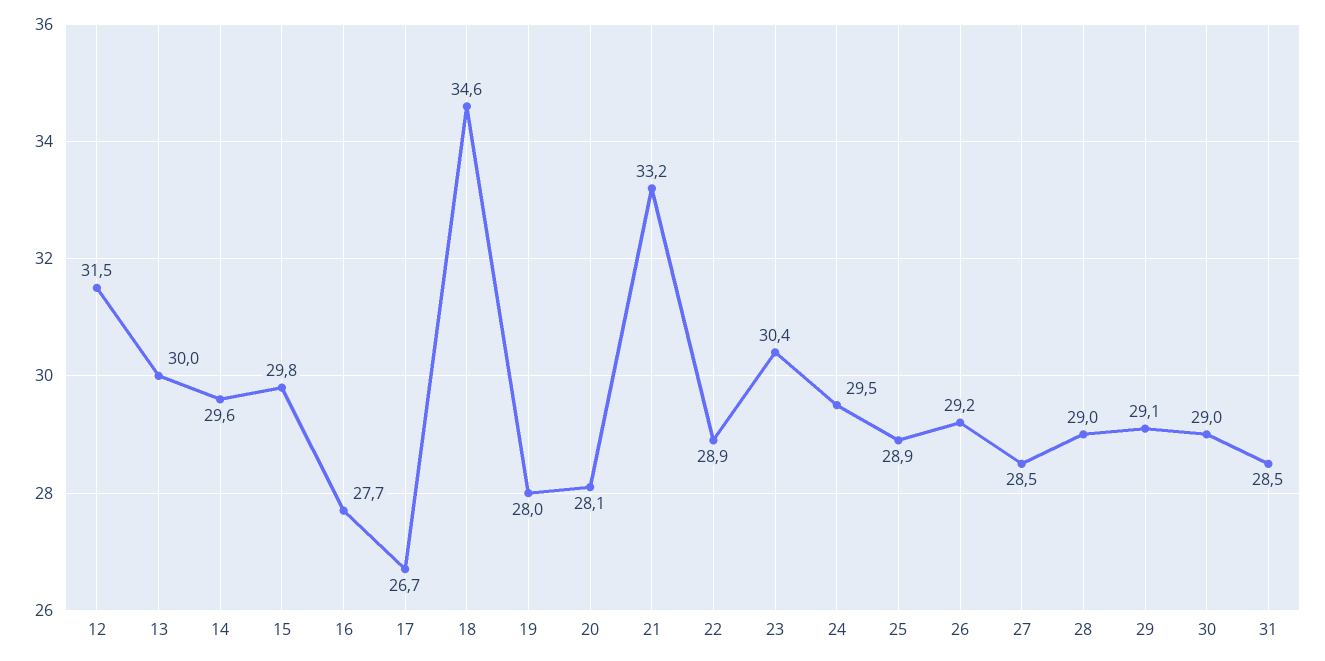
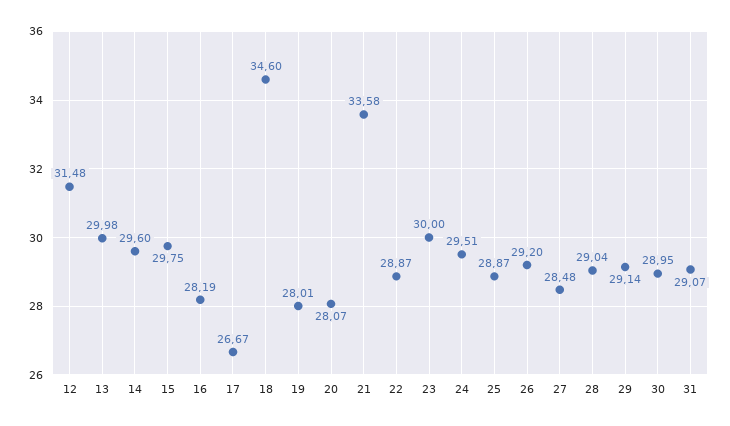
16: 27.7 -> 28.19
21: 33.2 -> 33.58
23: 30.4 -> 30
31: 28.5 -> 29.07

